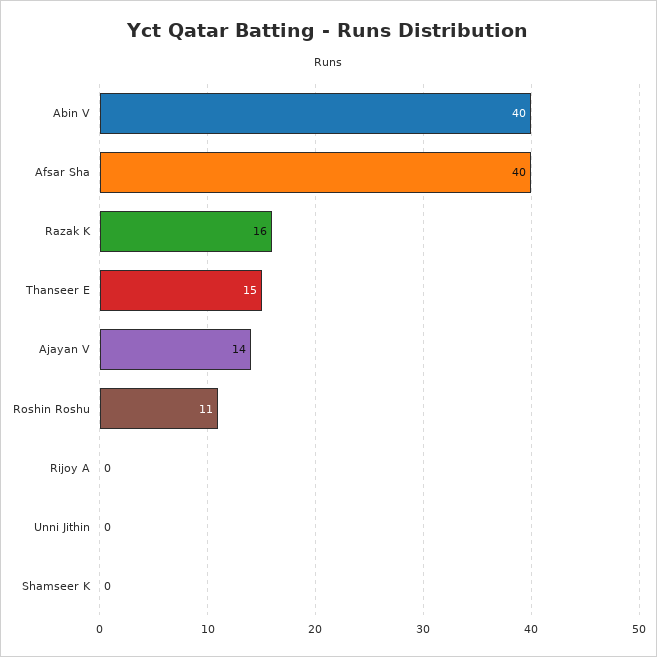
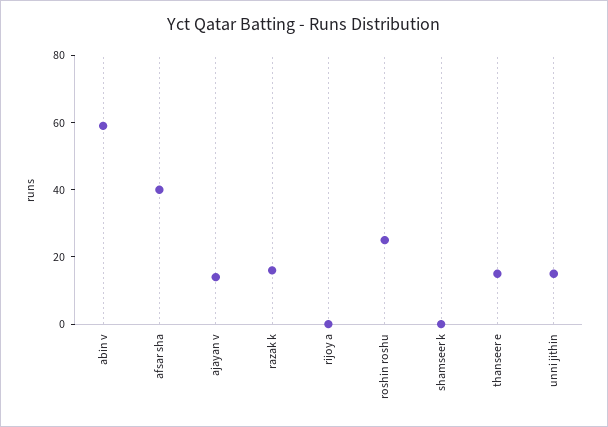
Abin V: 40 -> 60
Roshin Roshu: 11 -> 25
Unni Jithin: 0 -> 15

